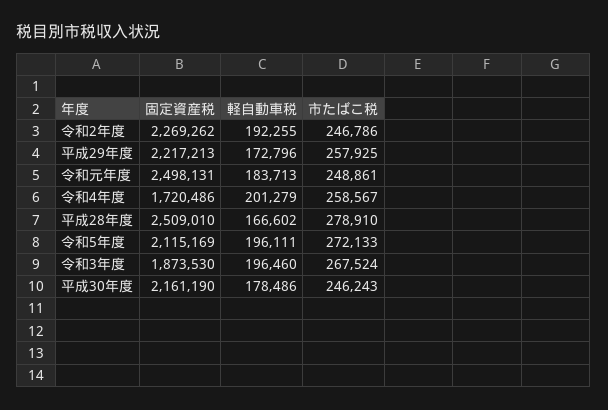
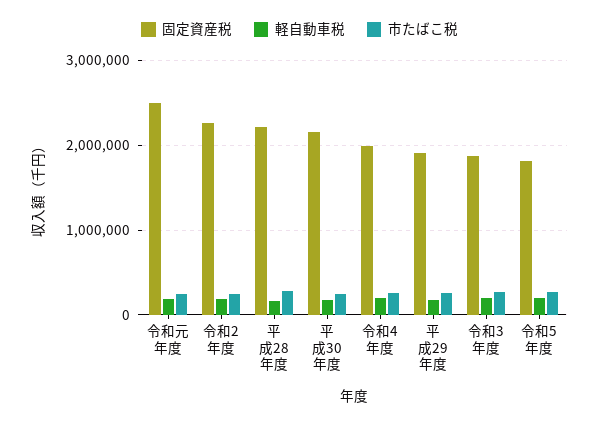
固定資産税, 平成29年度: 2217213 -> 1900000
固定資産税, 令和4年度: 1720486 -> 2000000
固定資産税, 平成28年度: 2509010 -> 2200000
固定資産税, 令和5年度: 2115169 -> 1800000

